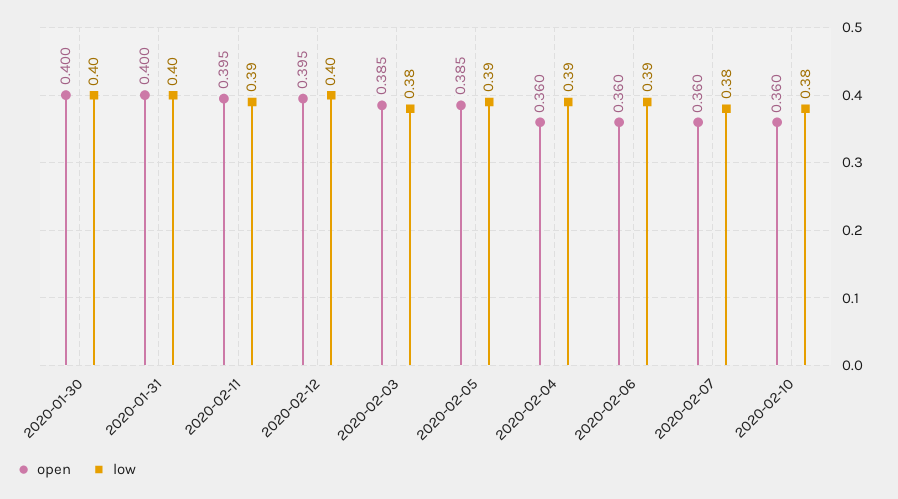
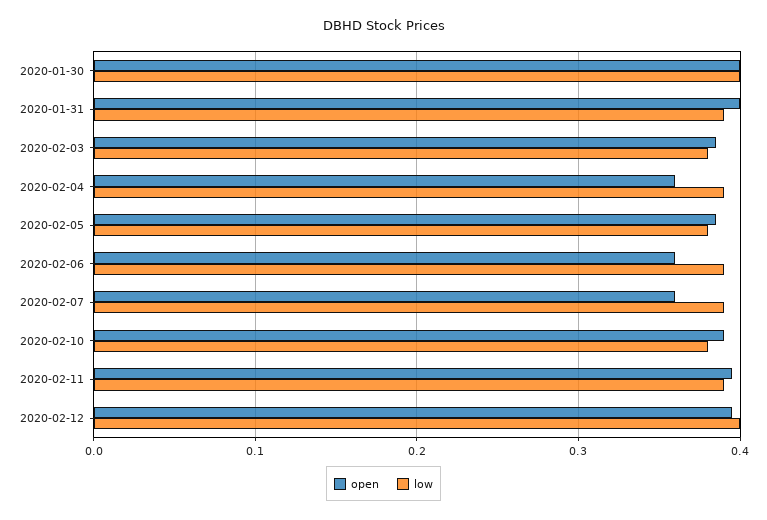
low, 2020-01-31: 0.4 -> 0.39
low, 2020-02-05: 0.39 -> 0.38
low, 2020-02-07: 0.38 -> 0.39
open, 2020-02-10: 0.36 -> 0.39

